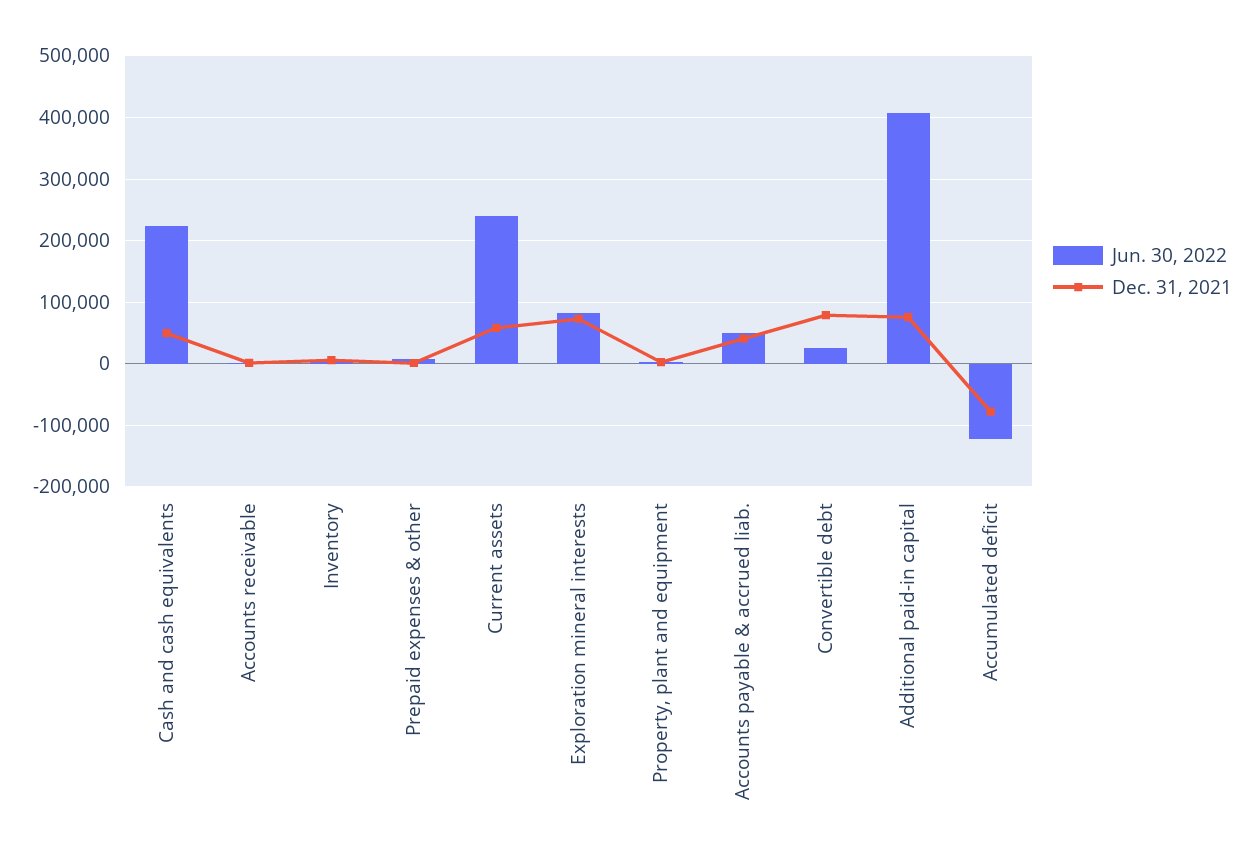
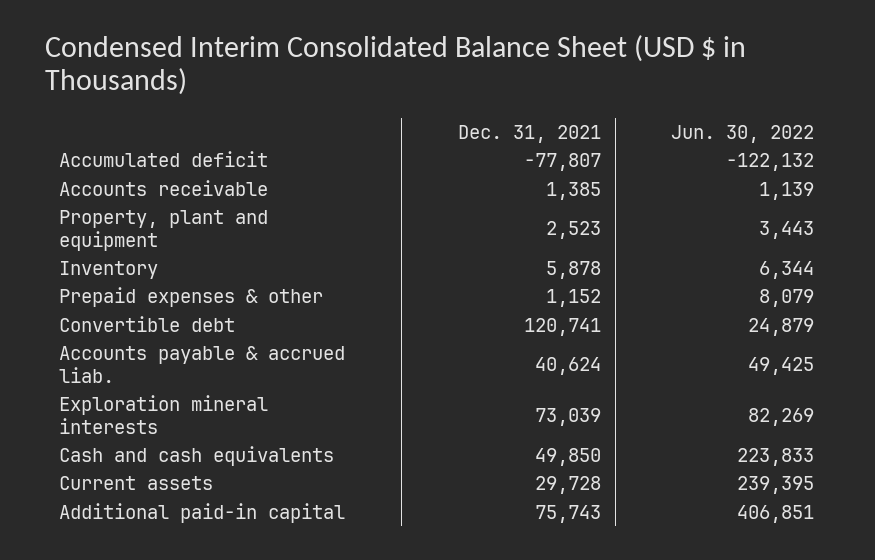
Dec. 31, 2021, Current assets: 60000 -> 29728
Dec. 31, 2021, Convertible debt: 80000 -> 120741

